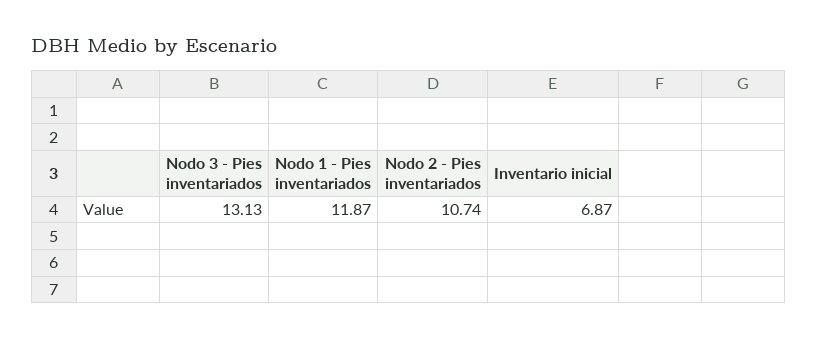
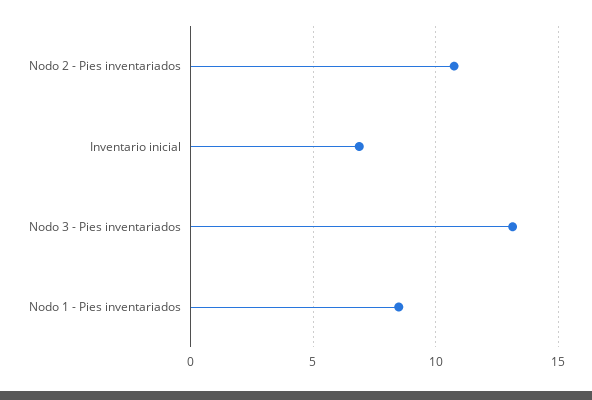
Nodo 1 - Pies inventariados: 11.87 -> 8.5

